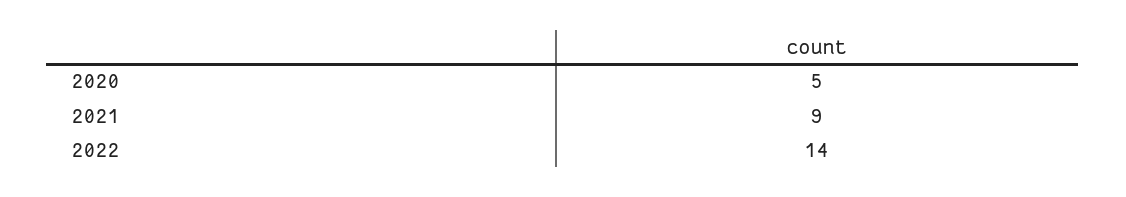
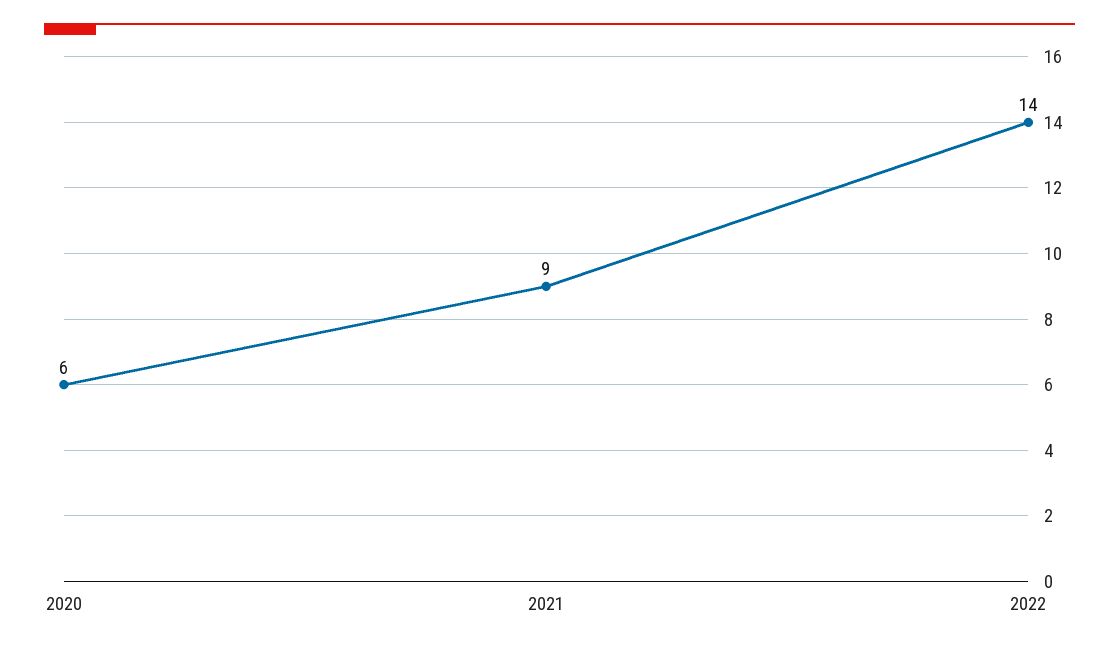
2020: 5 -> 6

